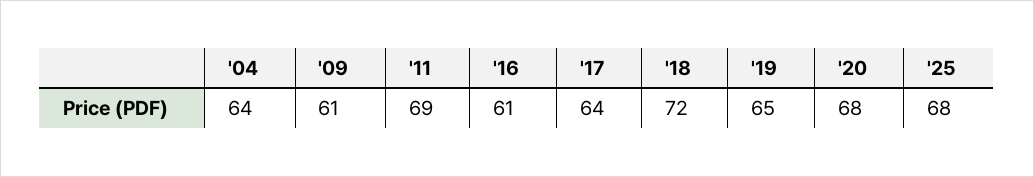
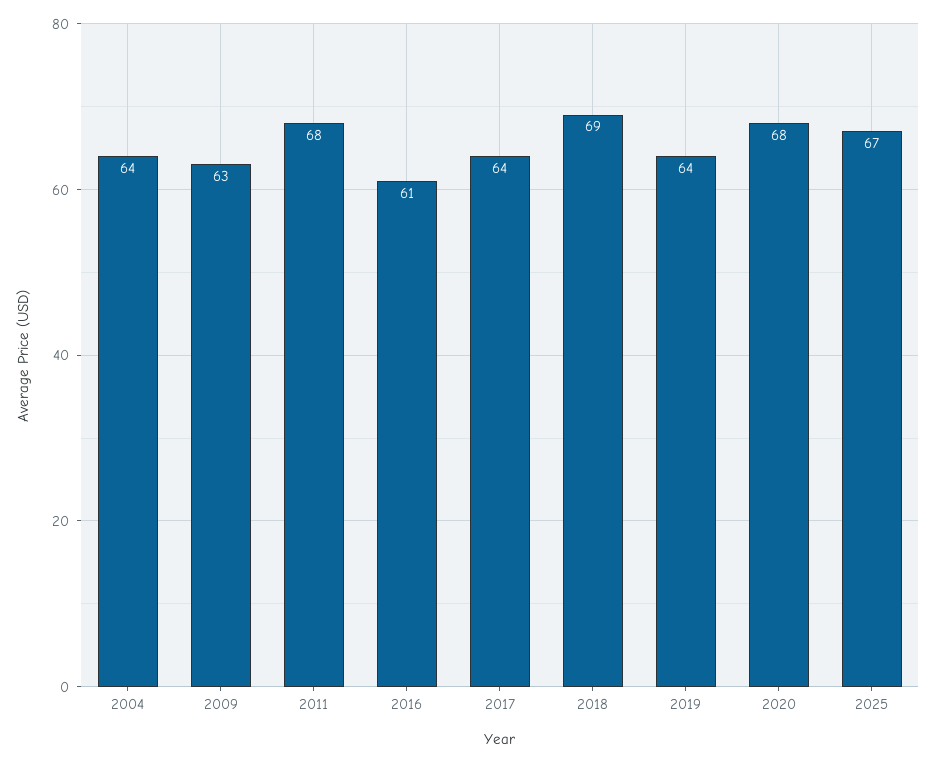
'09: 61 -> 63
'11: 69 -> 68
'18: 72 -> 69
'19: 65 -> 64
'25: 68 -> 67

